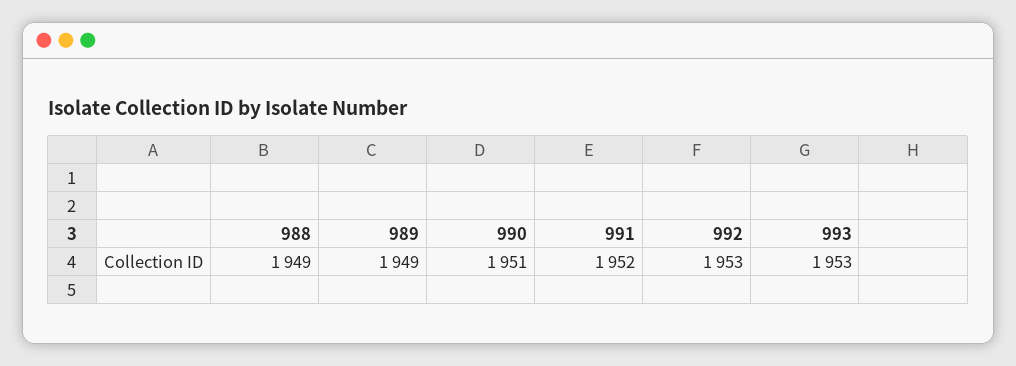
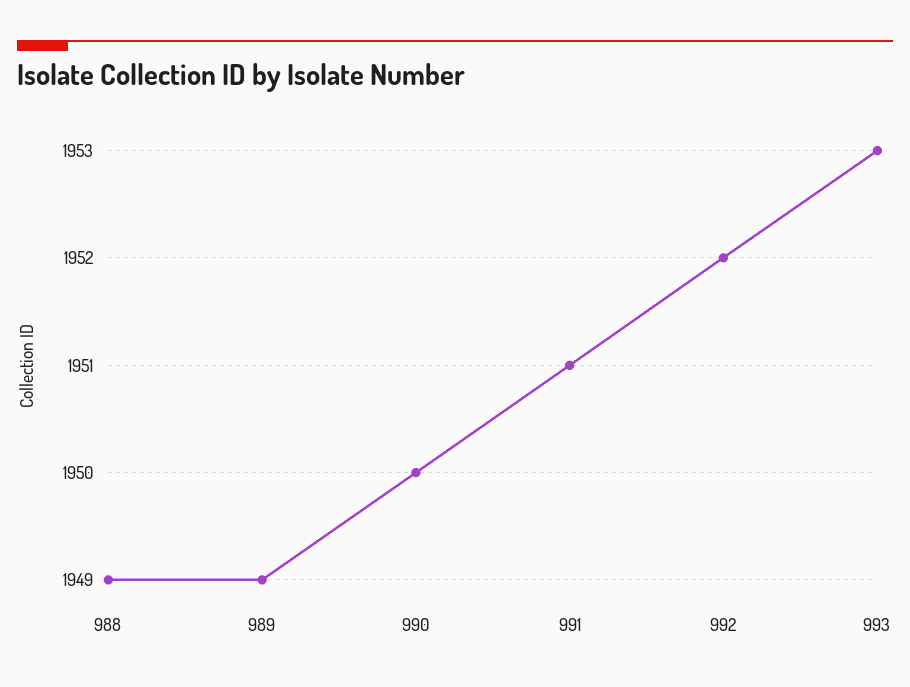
990: 1951 -> 1950
991: 1952 -> 1951
992: 1953 -> 1952

